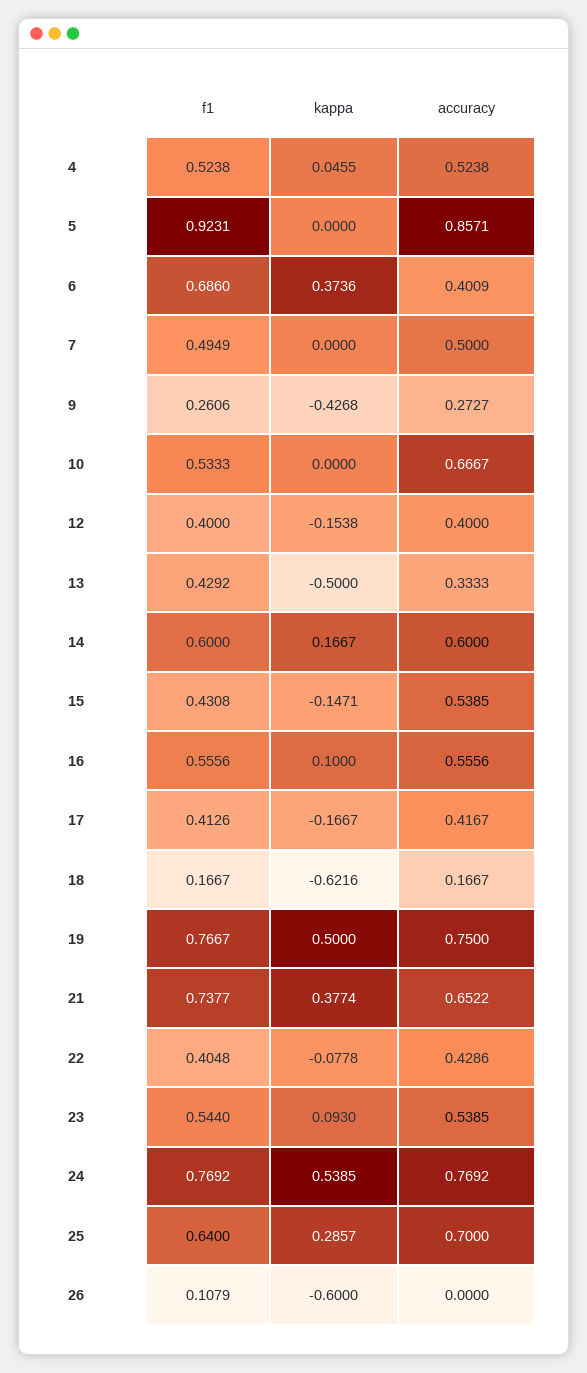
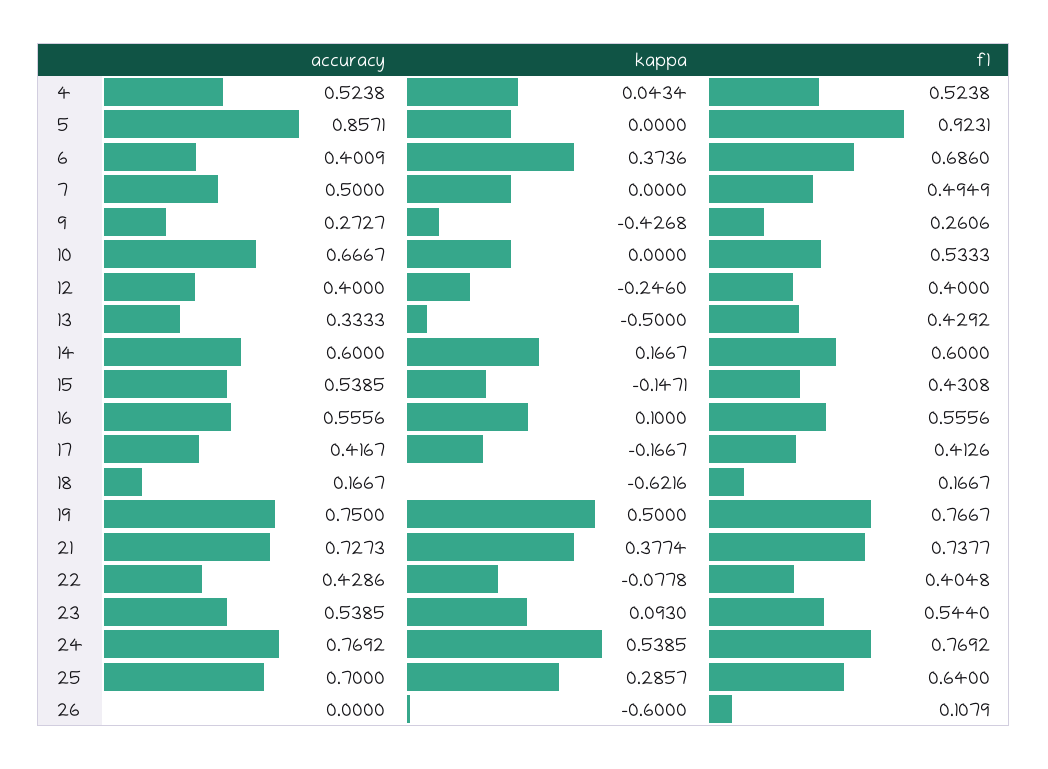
kappa, 4: 0.0455 -> 0.0434
kappa, 12: -0.1538 -> -0.246
accuracy, 21: 0.6522 -> 0.7273

